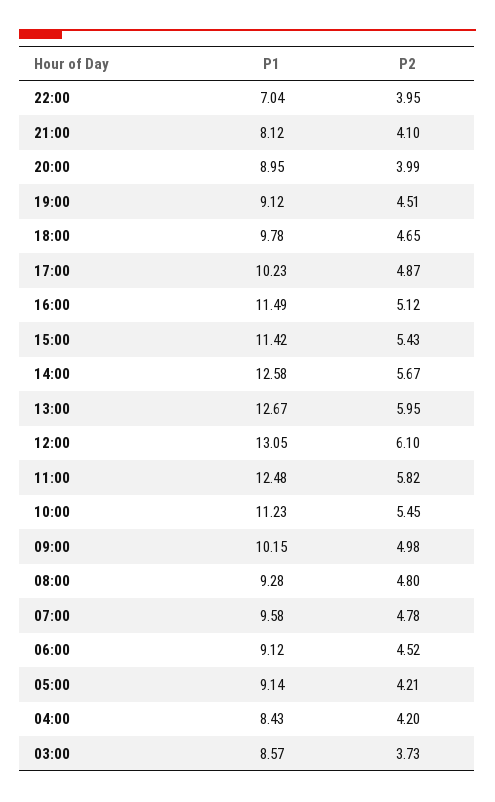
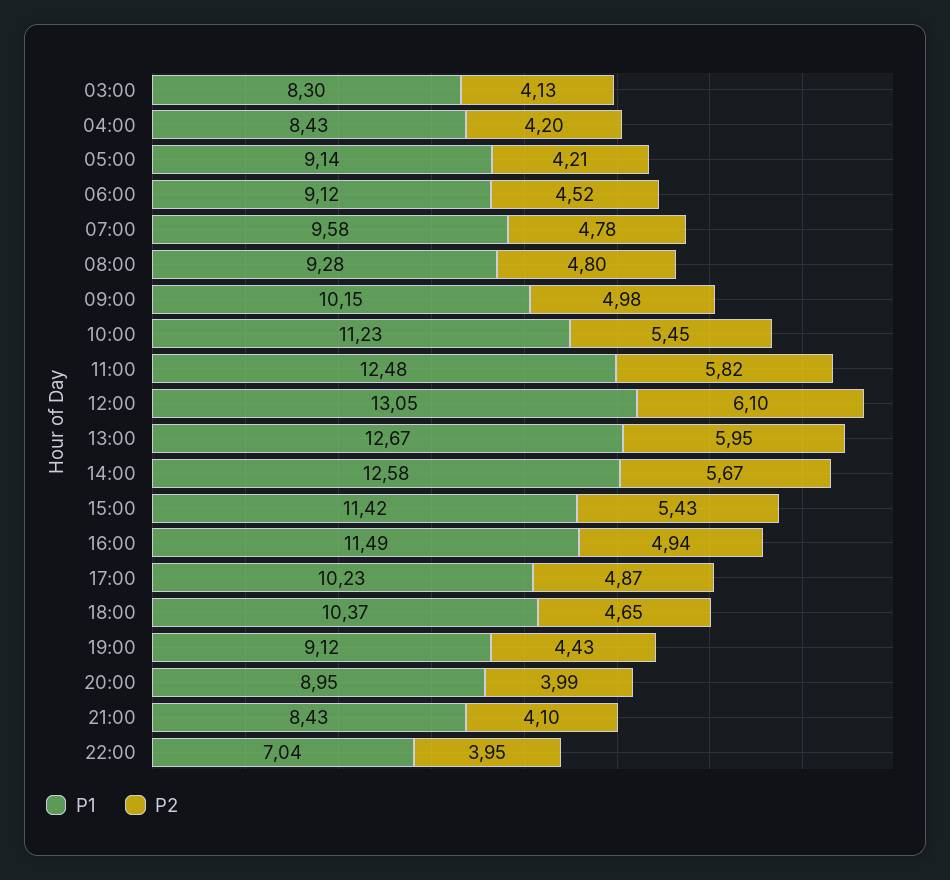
P1, 21:00: 8.12 -> 8.43
P2, 19:00: 4.51 -> 4.43
P1, 18:00: 9.78 -> 10.37
P2, 16:00: 5.12 -> 4.94
P1, 03:00: 8.57 -> 8.3
P2, 03:00: 3.73 -> 4.13

